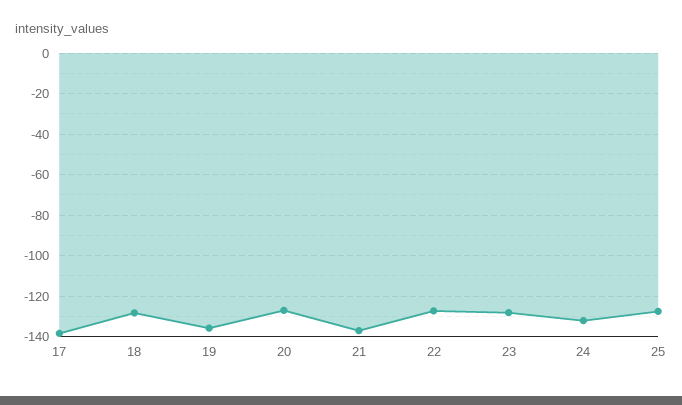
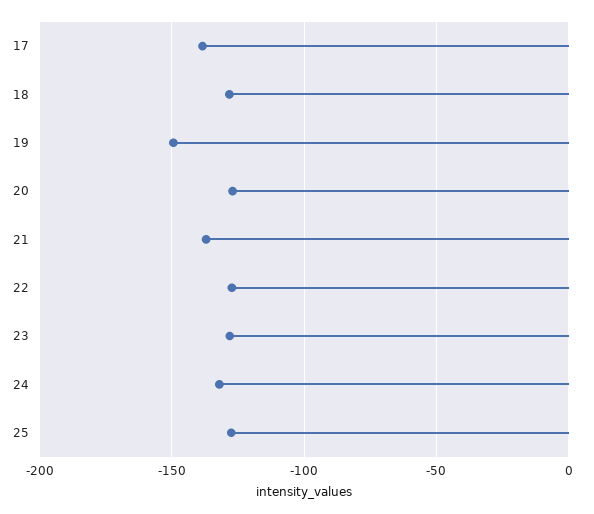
19: -135 -> -150

